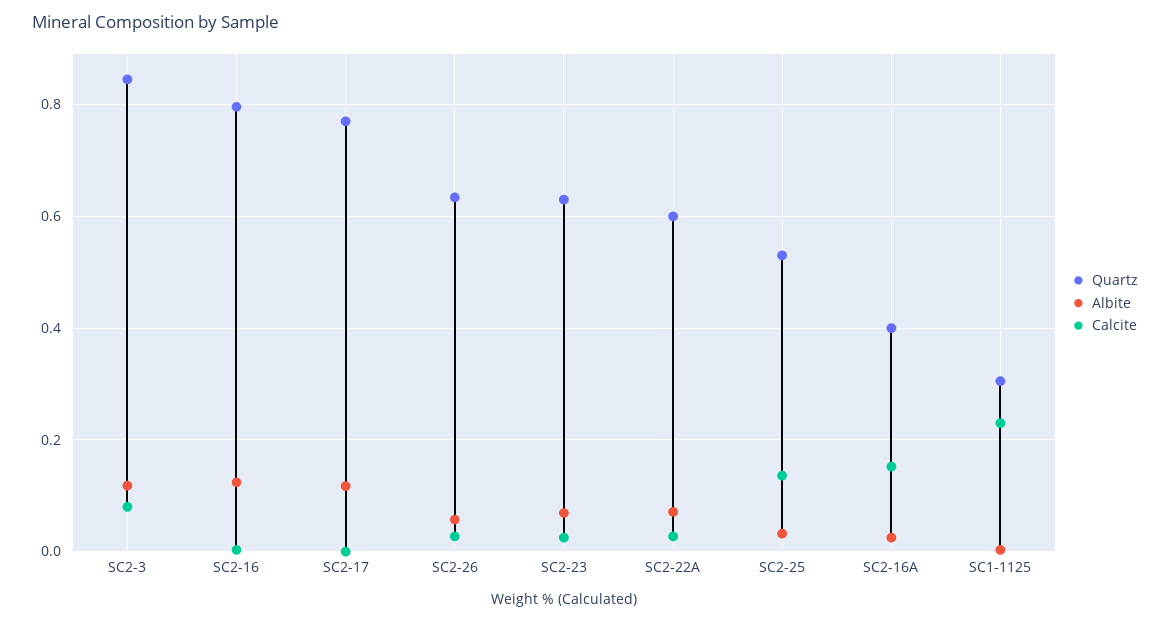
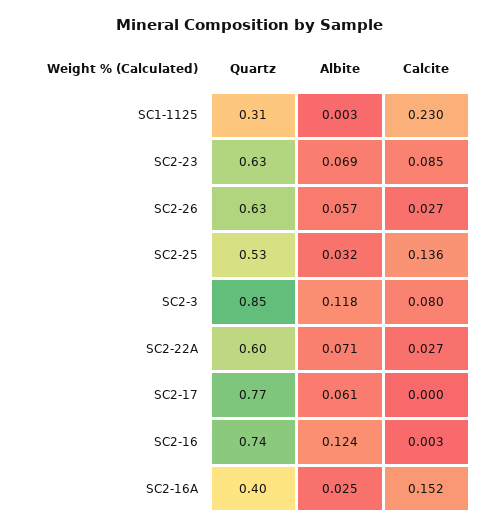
Quartz, SC2-16: 0.8 -> 0.74
Albite, SC2-17: 0.12 -> 0.061
Calcite, SC2-23: 0.02 -> 0.085

